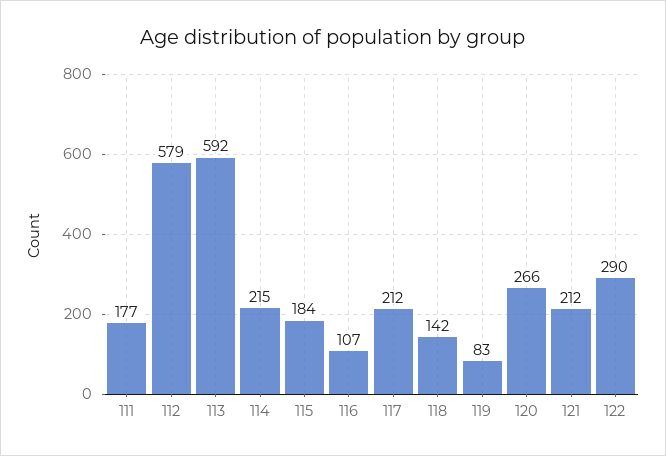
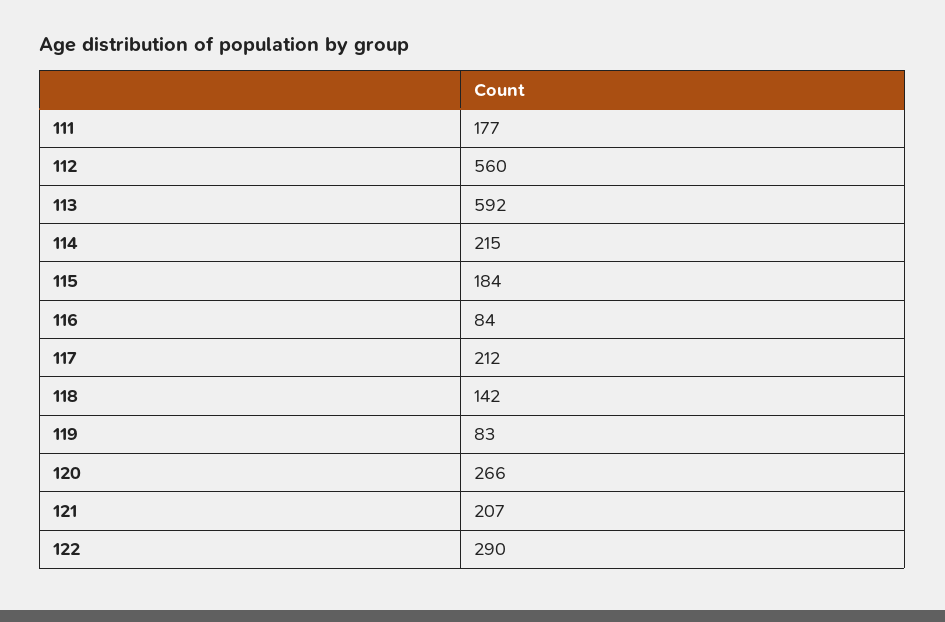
112: 579 -> 560
116: 107 -> 84
121: 212 -> 207

